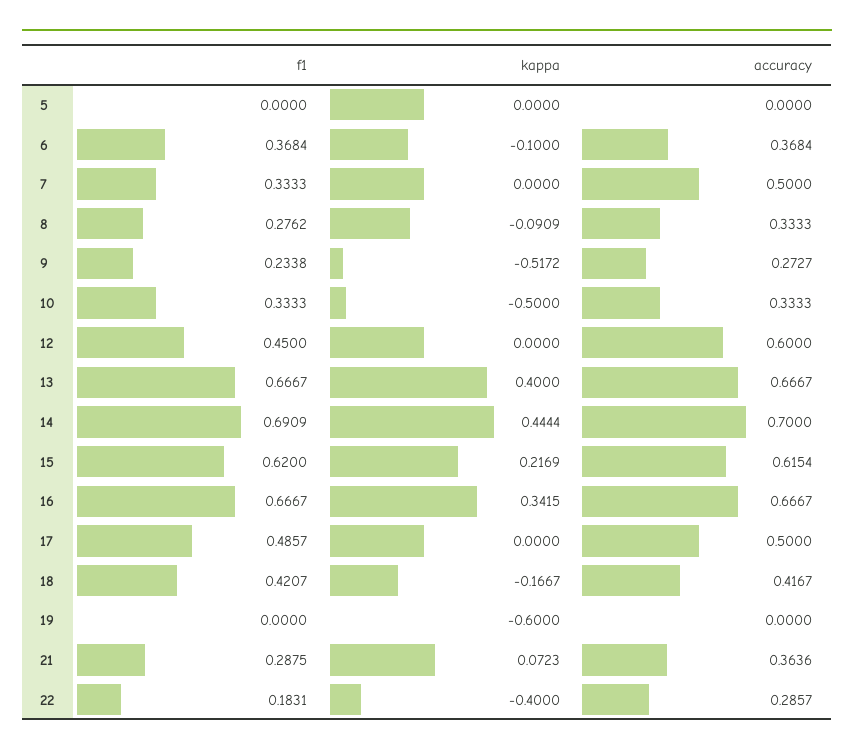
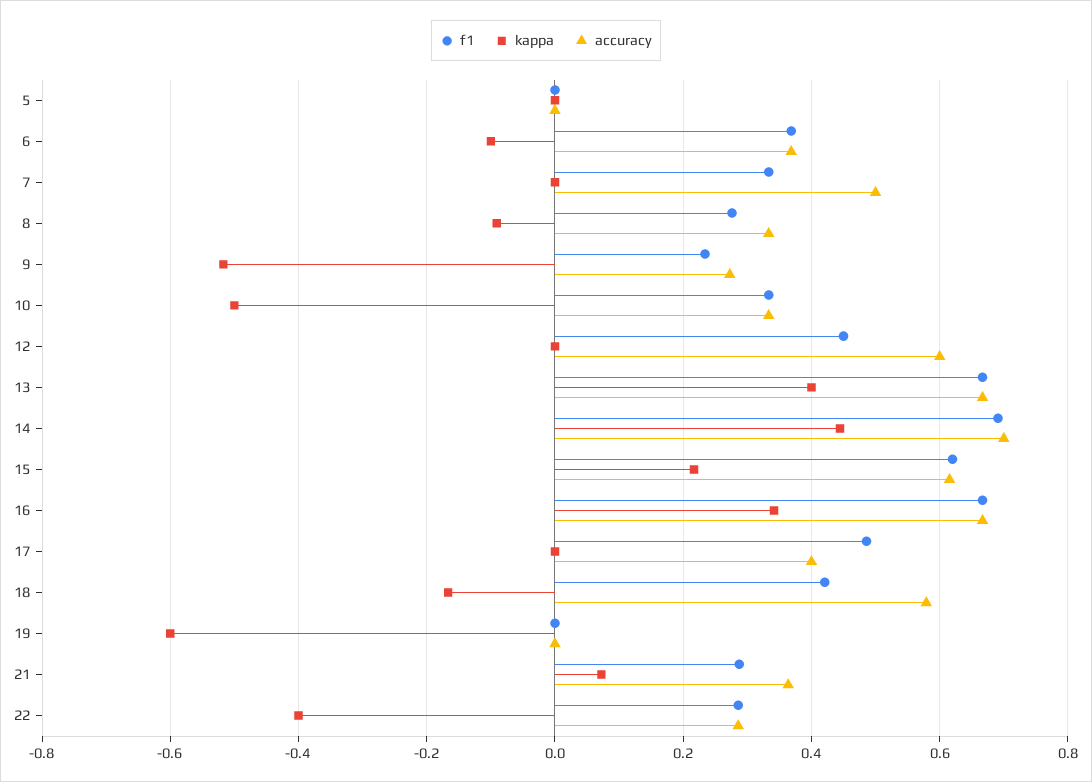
accuracy, 17: 0.5 -> 0.4
accuracy, 18: 0.4167 -> 0.58
f1, 22: 0.1831 -> 0.28

